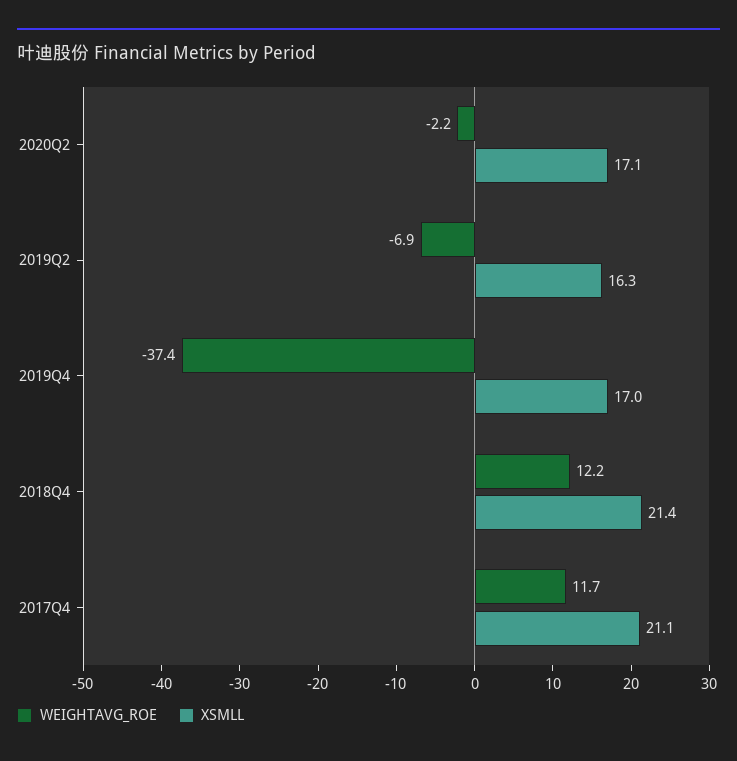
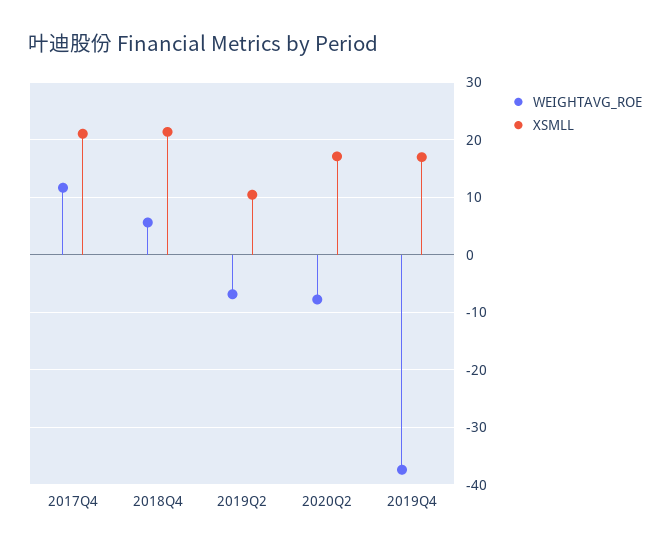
WEIGHTAVG_ROE, 2020Q2: -2.2 -> -8
XSMLL, 2019Q2: 16.3 -> 10
WEIGHTAVG_ROE, 2018Q4: 12.2 -> 6

